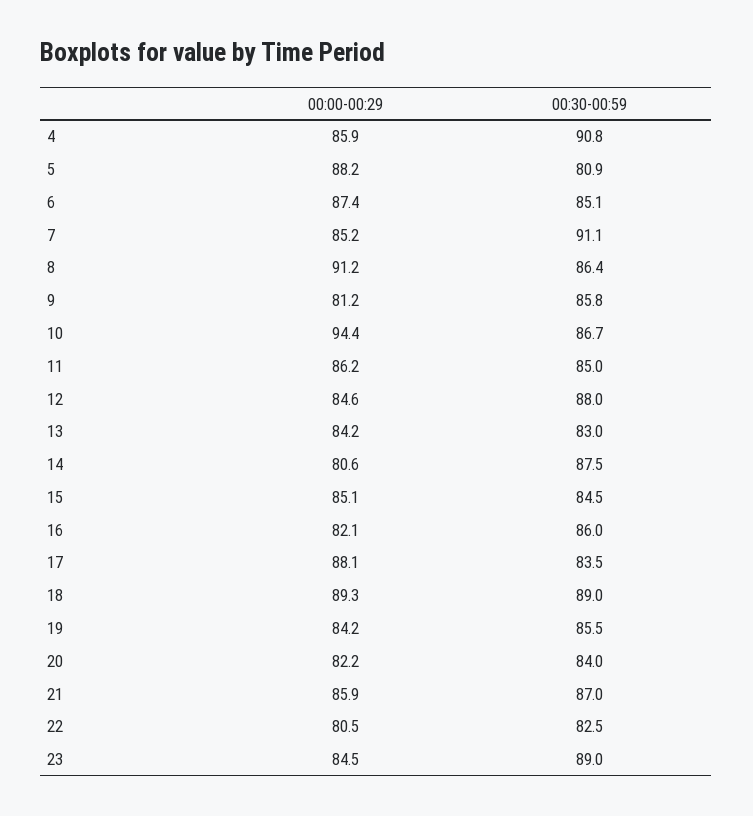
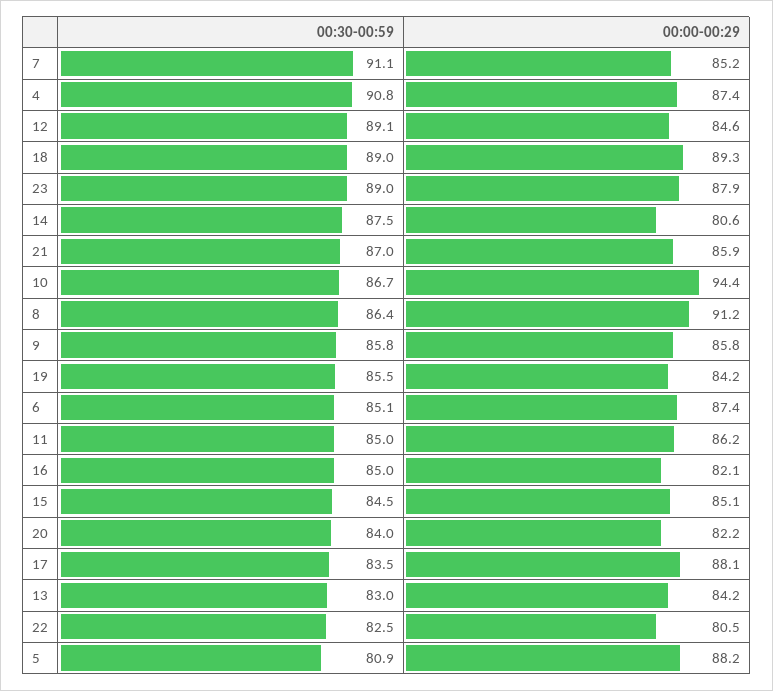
00:00-00:29, 4: 85.9 -> 87.4
00:00-00:29, 9: 81.2 -> 85.8
00:30-00:59, 12: 88 -> 89.1
00:30-00:59, 16: 86 -> 85
00:00-00:29, 23: 84.5 -> 87.9

